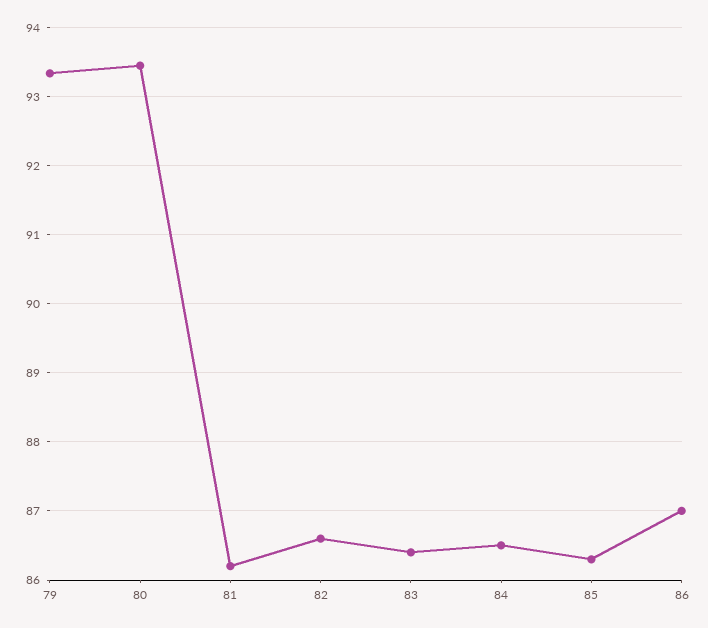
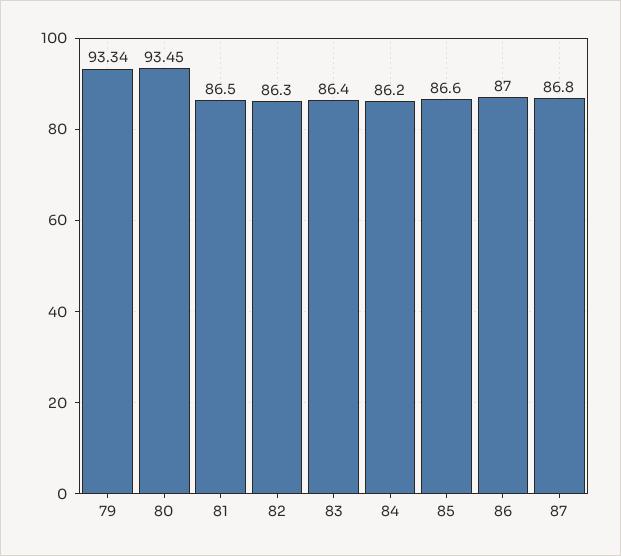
81: 86.2 -> 86.5
82: 86.6 -> 86.3
84: 86.5 -> 86.2
85: 86.3 -> 86.6
87: none -> 86.8

